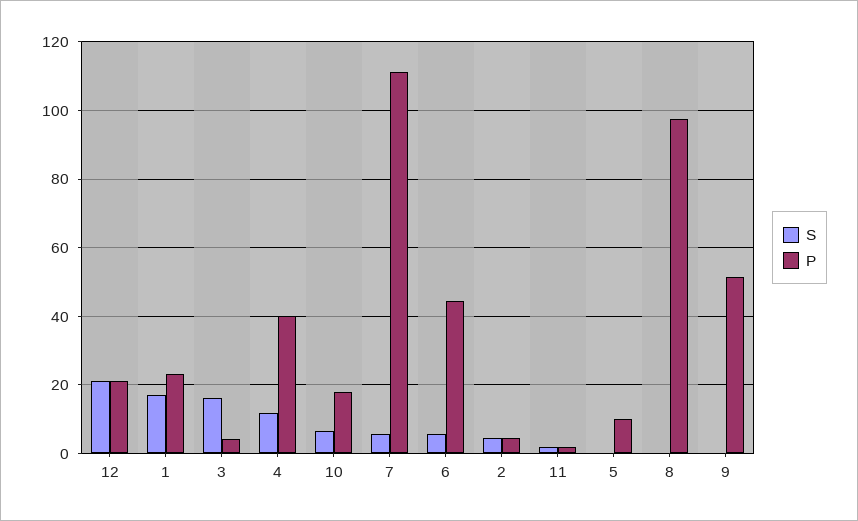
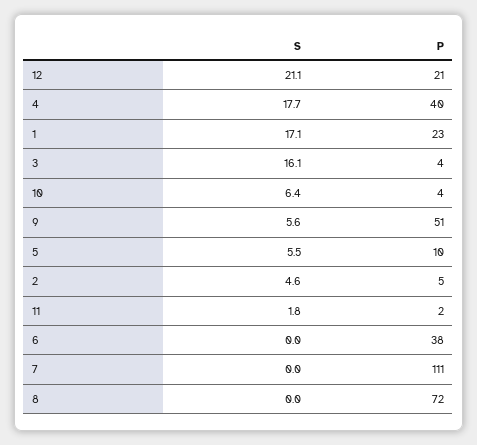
S, 4: 12 -> 17.7
P, 10: 18 -> 4
S, 7: 6 -> 0
S, 6: 6 -> 0
P, 6: 44 -> 38
S, 5: 0 -> 5.5
P, 8: 98 -> 72
S, 9: 0 -> 5.6

